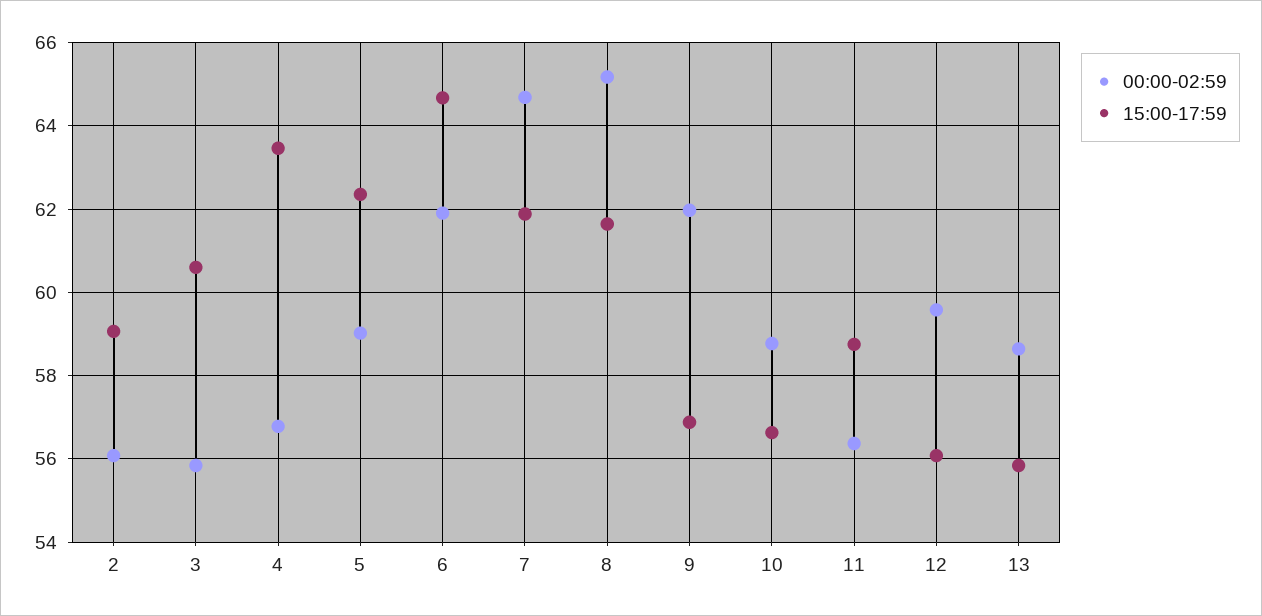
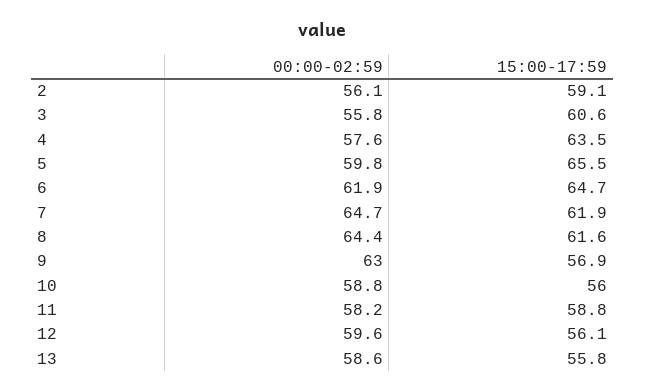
00:00-02:59, 4: 56.8 -> 57.6
00:00-02:59, 5: 59 -> 59.8
15:00-17:59, 5: 62.4 -> 65.5
00:00-02:59, 8: 65.2 -> 64.4
00:00-02:59, 9: 62 -> 63
15:00-17:59, 10: 56.6 -> 56
00:00-02:59, 11: 56.4 -> 58.2

